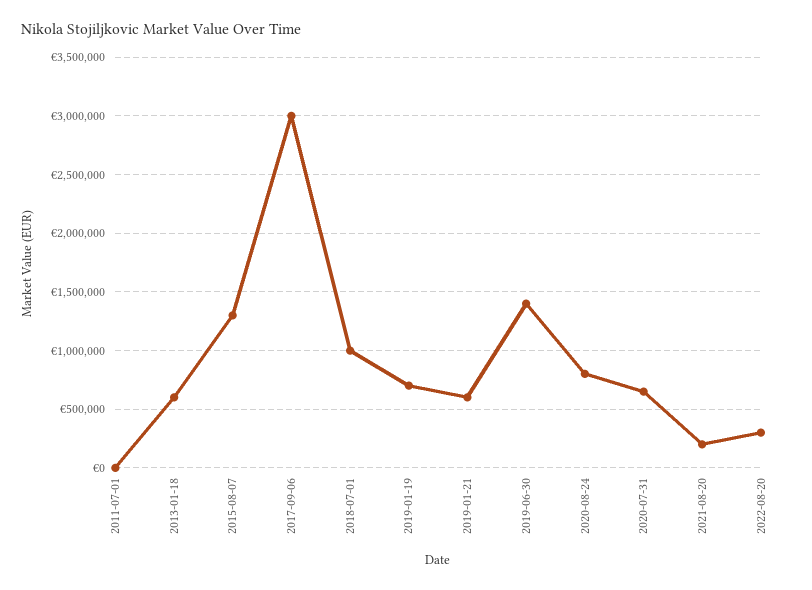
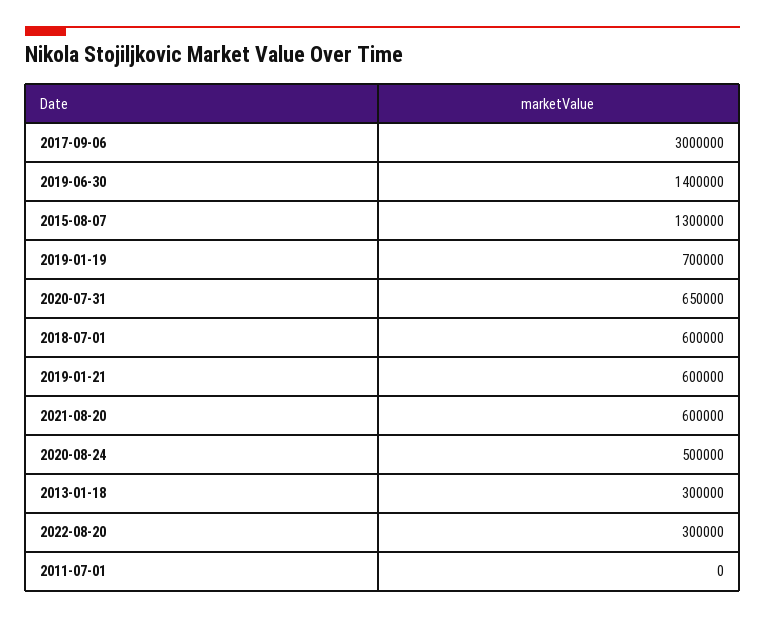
2013-01-18: 600000 -> 300000
2018-07-01: 1000000 -> 600000
2020-08-24: 800000 -> 500000
2021-08-20: 200000 -> 600000

